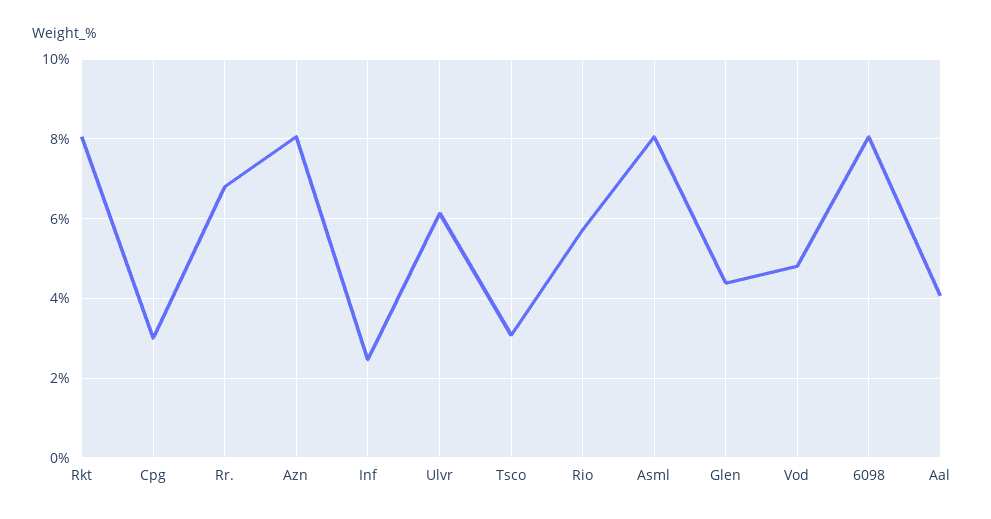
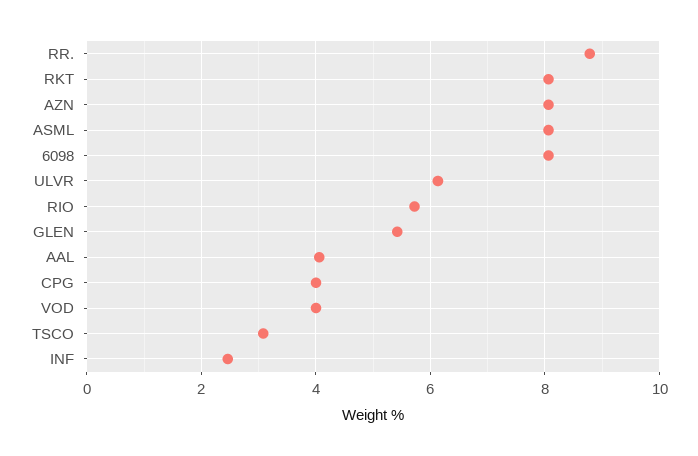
Cpg: 3 -> 4
Rr.: 6.8 -> 8.8
Glen: 4.4 -> 5.4
Vod: 4.8 -> 4

